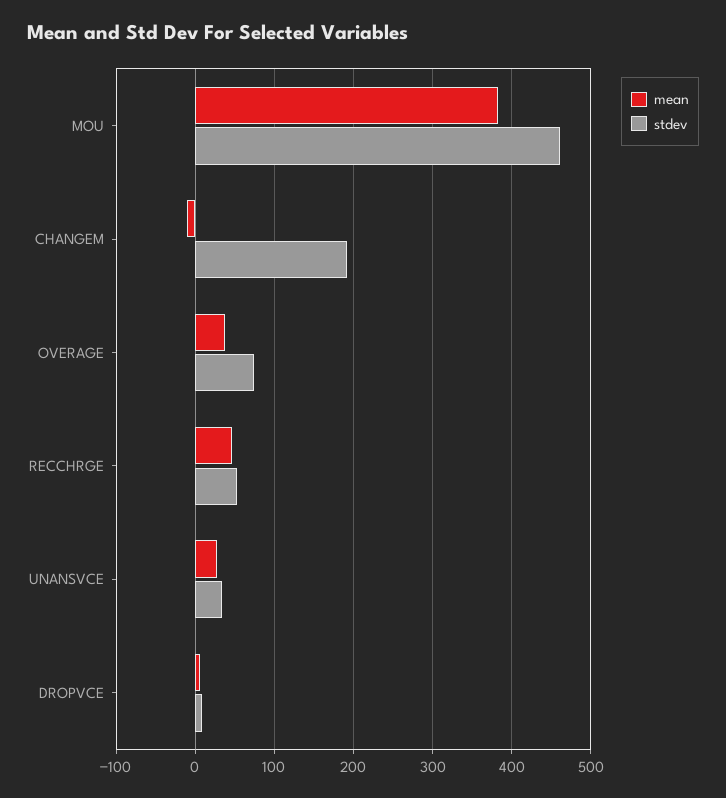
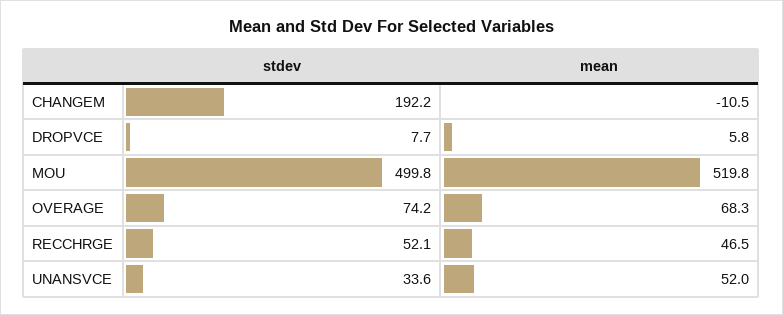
mean, MOU: 380 -> 519.8
stdev, MOU: 460 -> 499.8
mean, OVERAGE: 40 -> 68.3
mean, UNANSVCE: 30 -> 52

